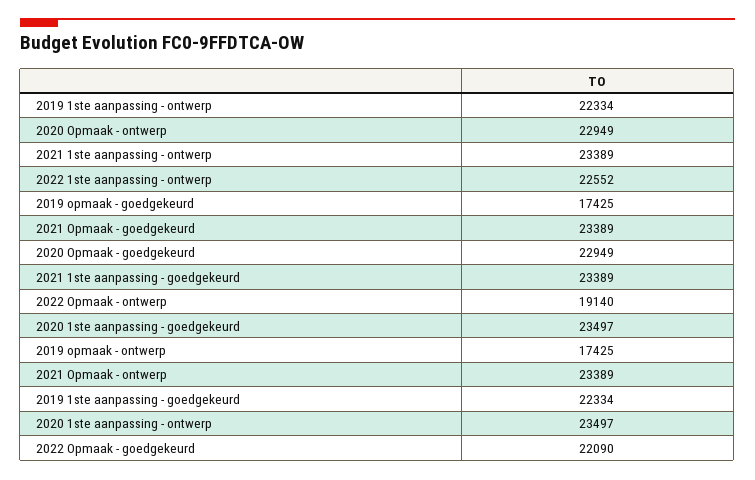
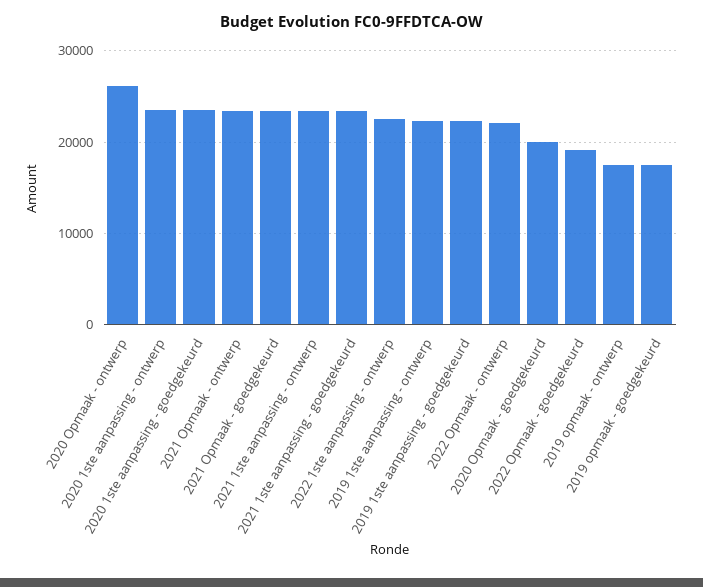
2020 Opmaak - ontwerp: 22949 -> 26000
2020 Opmaak - goedgekeurd: 22949 -> 20000
2022 Opmaak - ontwerp: 19140 -> 22000
2022 Opmaak - goedgekeurd: 22090 -> 19000

